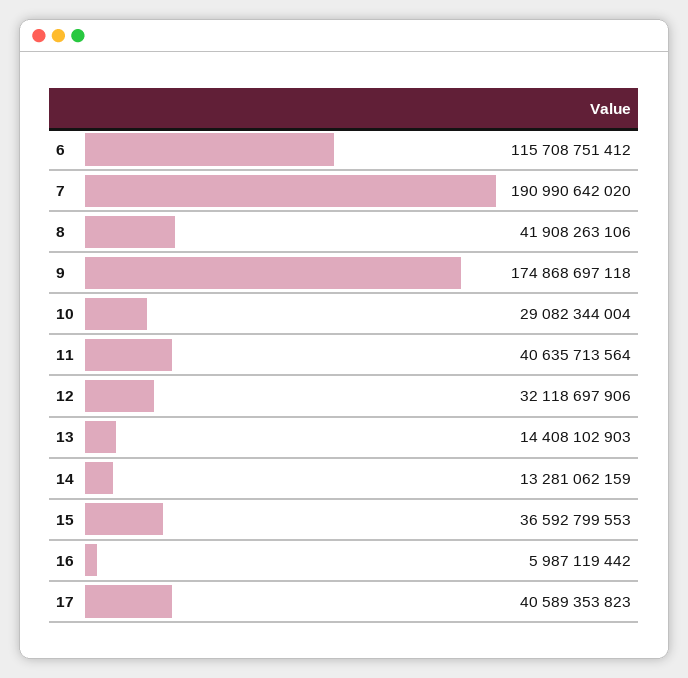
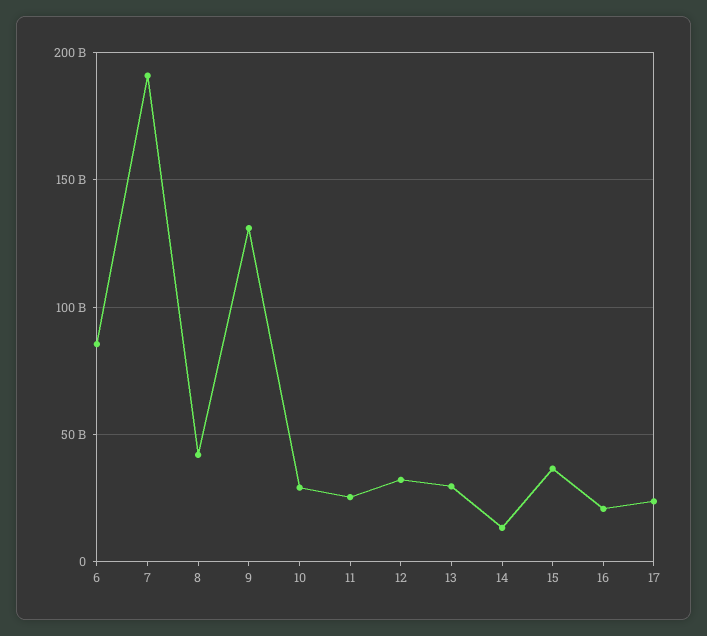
6: 115708751412 -> 85000000000
9: 174868697118 -> 130000000000
11: 40635713564 -> 25000000000
13: 14408102903 -> 30000000000
16: 5987119442 -> 20000000000
17: 40589353823 -> 25000000000

